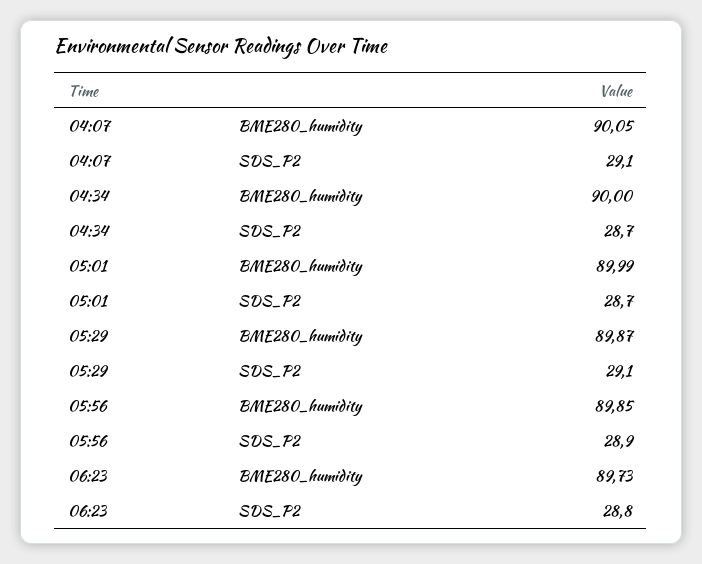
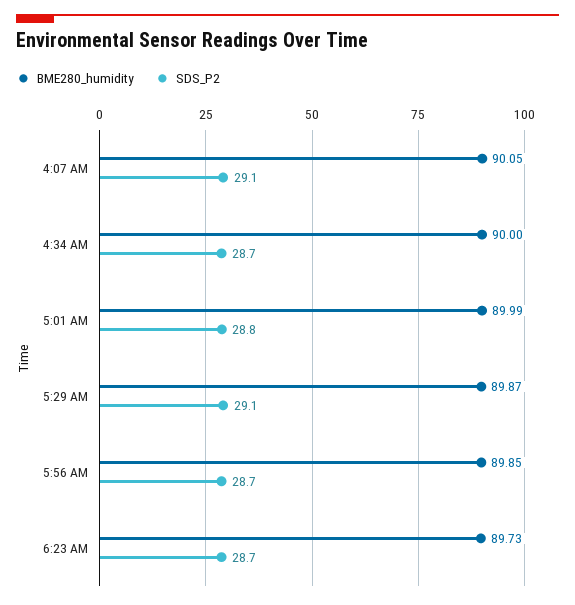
SDS_P2, 05:01: 28.7 -> 28.8
SDS_P2, 05:56: 28.9 -> 28.7
SDS_P2, 06:23: 28.8 -> 28.7

